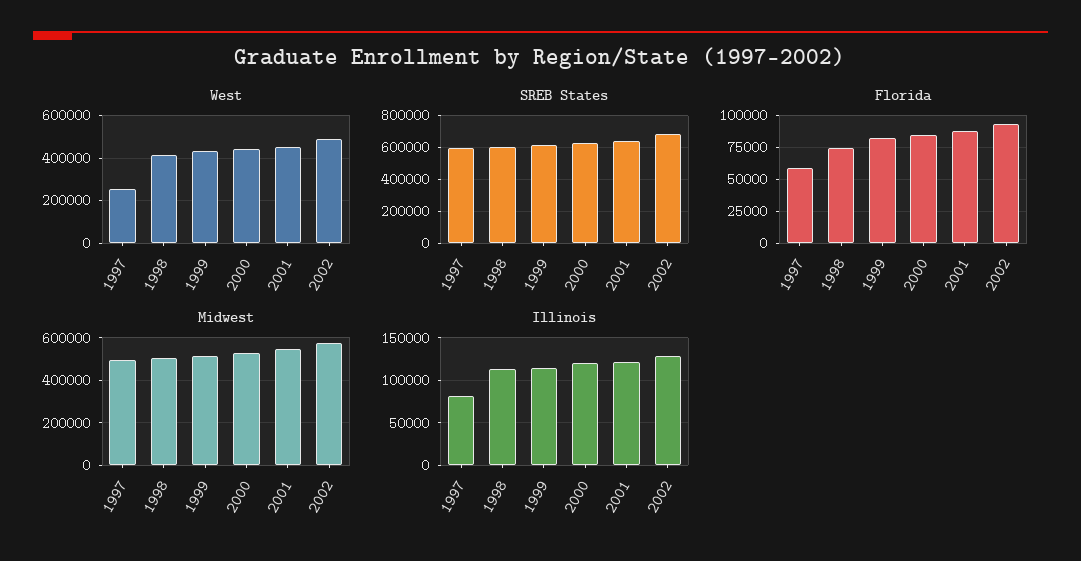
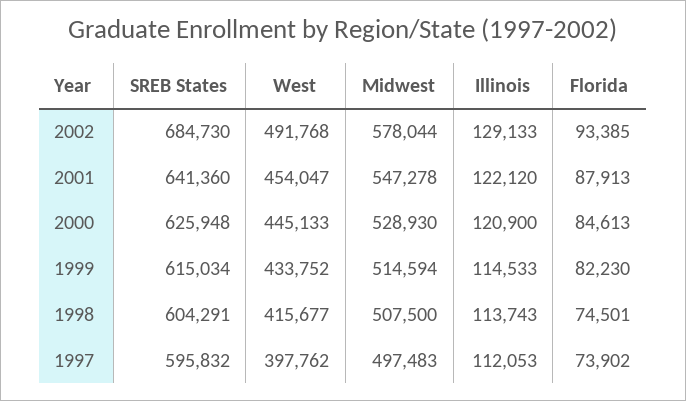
West, 1997: 250000 -> 397762
Florida, 1997: 60000 -> 73902
Illinois, 1997: 80000 -> 112053

